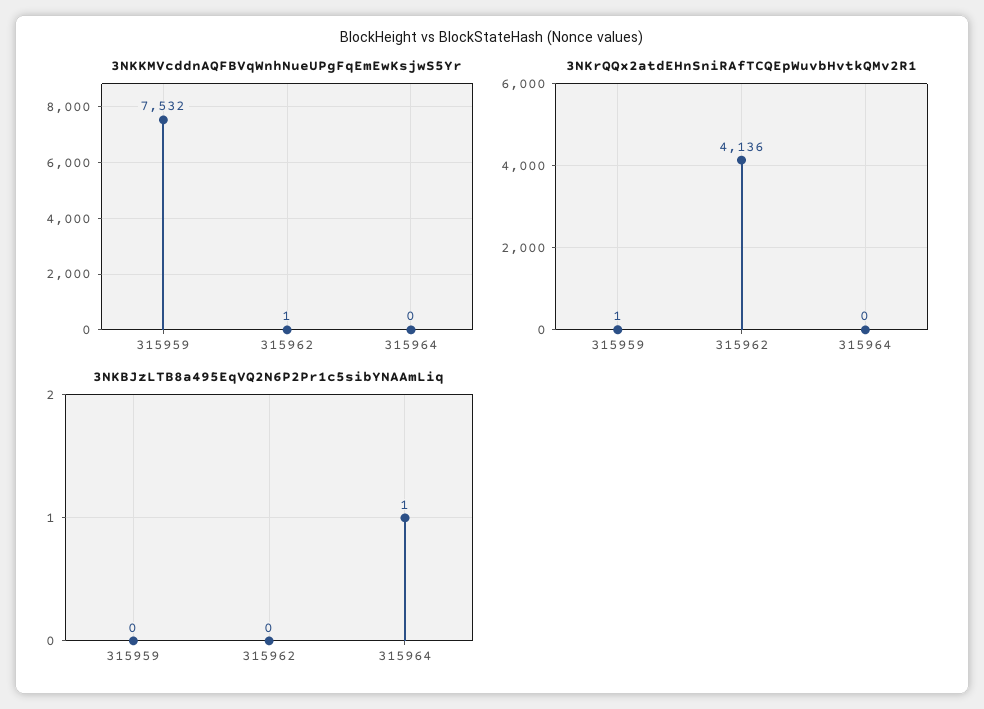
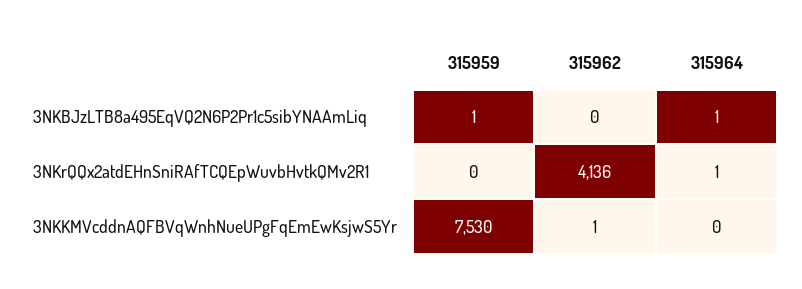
3NKKMVcddnAQFBVqWnhNueUPgFqEmEwKsjwS5Yr, 315959: 7532 -> 7530
3NKrQQx2atdEHnSniRAfTCQEpWuvbHvtkQMv2R1, 315959: 1 -> 0
3NKrQQx2atdEHnSniRAfTCQEpWuvbHvtkQMv2R1, 315964: 0 -> 1
3NKBJzLTB8a495EqVQ2N6P2Pr1c5sibYNAAmLiq, 315959: 0 -> 1

